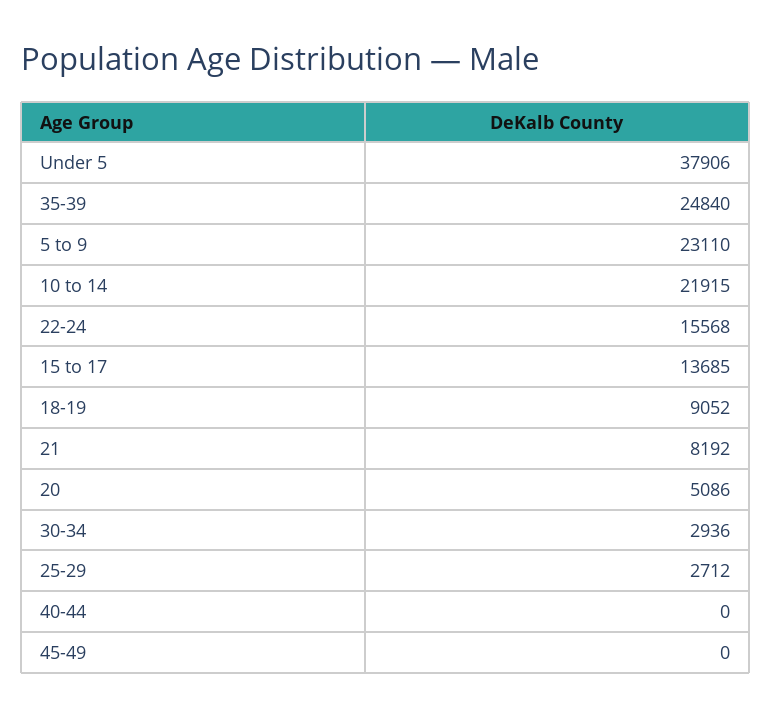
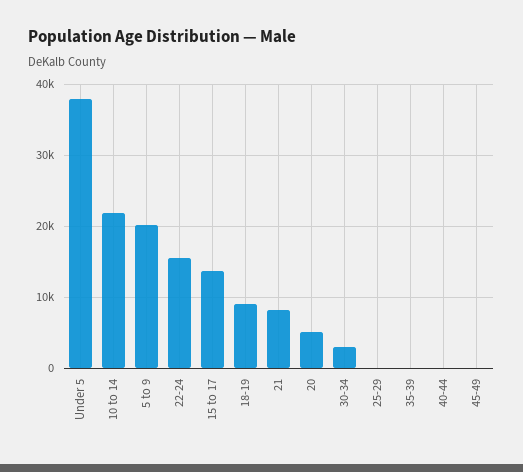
35-39: 24840 -> 0
5 to 9: 23110 -> 20000
25-29: 2712 -> 0

